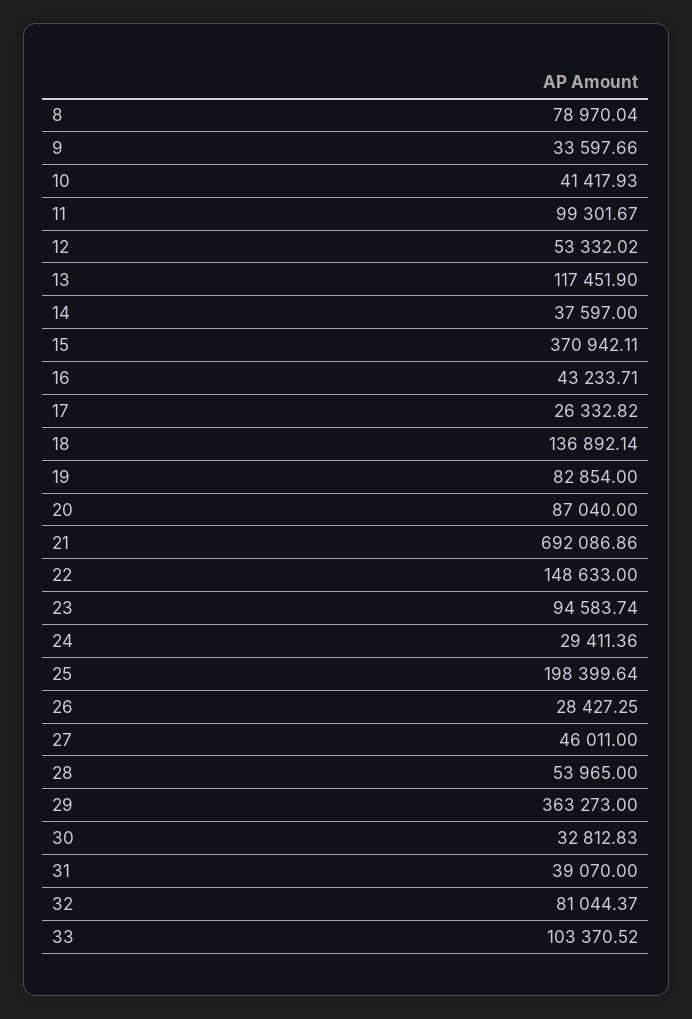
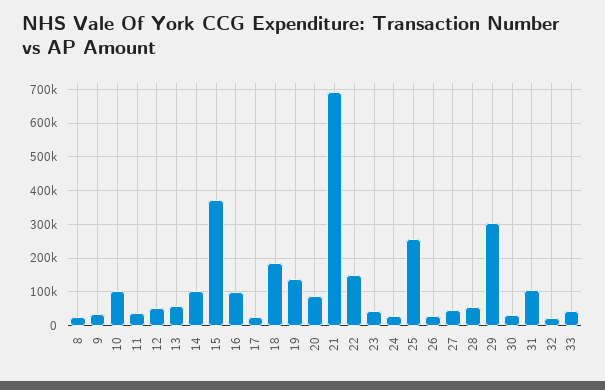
8: 78970.04 -> 20000
10: 41417.93 -> 100000
11: 99301.67 -> 40000
13: 117451.9 -> 60000
14: 37597 -> 100000
16: 43233.71 -> 100000
18: 136892.14 -> 180000
19: 82854 -> 140000
23: 94583.74 -> 40000
25: 198399.64 -> 260000
29: 363273 -> 300000
31: 39070 -> 100000
32: 81044.37 -> 20000
33: 103370.52 -> 40000

